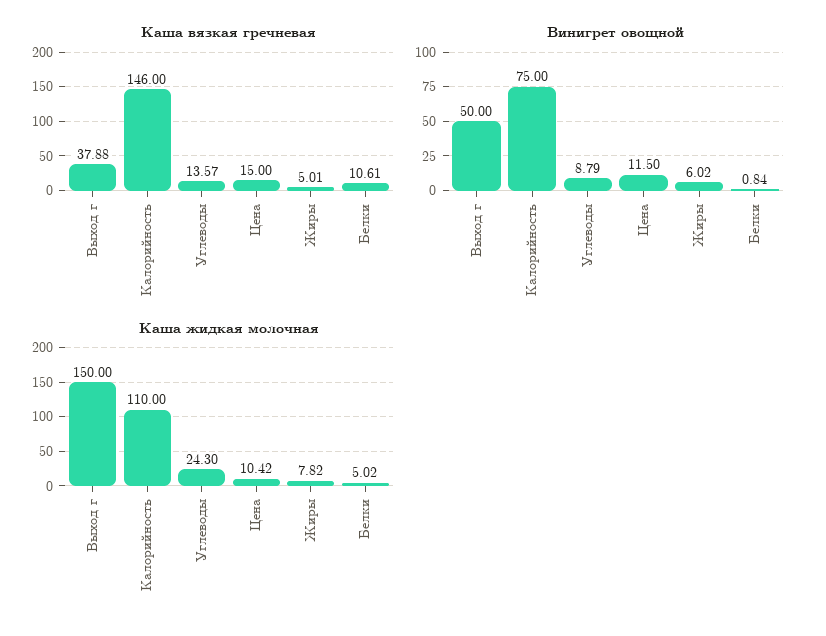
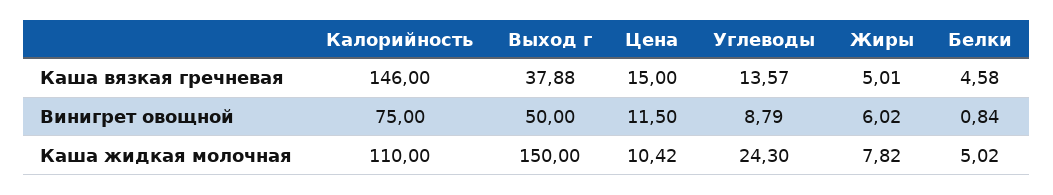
Каша вязкая гречневая, Белки: 10.61 -> 4.58

